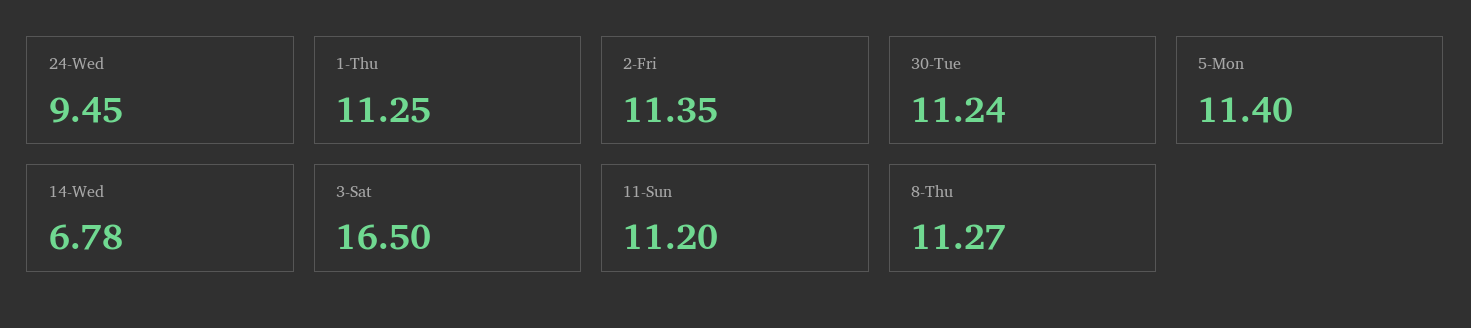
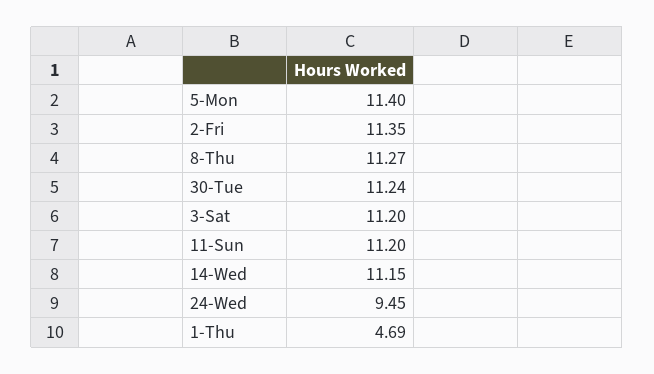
1-Thu: 11.25 -> 4.69
14-Wed: 6.78 -> 11.15
3-Sat: 16.5 -> 11.2

